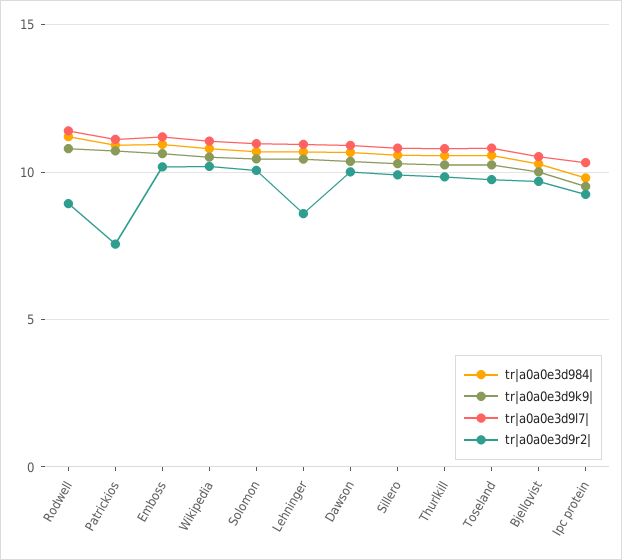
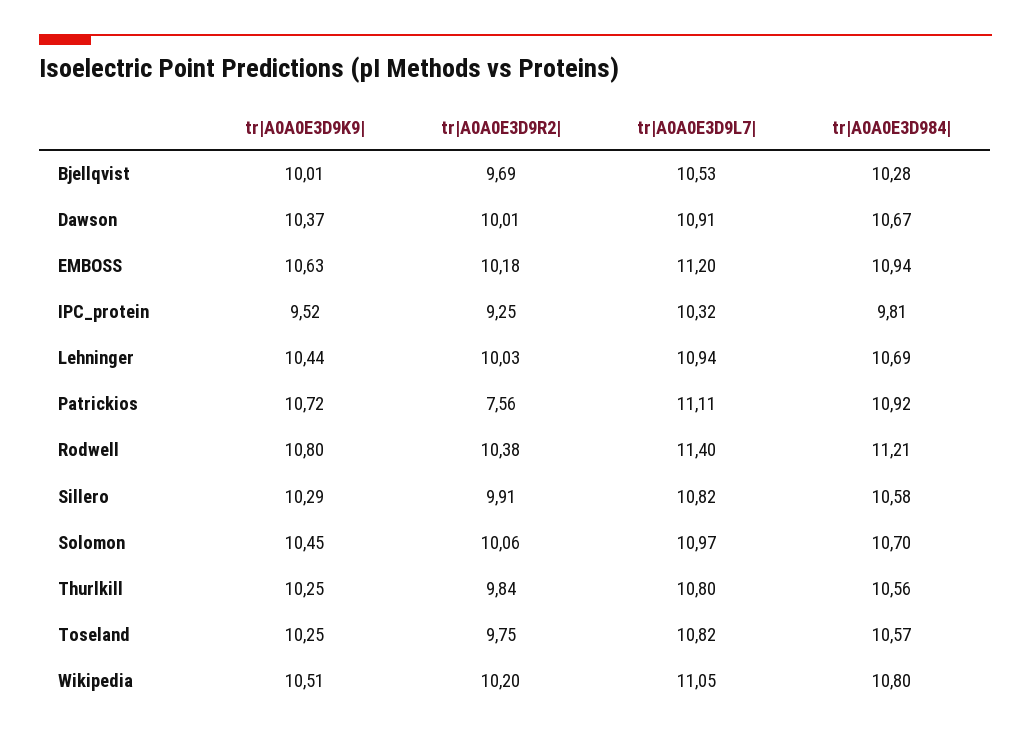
tr|a0a0e3d9r2|, Rodwell: 9 -> 10.38
tr|a0a0e3d9r2|, Lehninger: 8.5 -> 10.03

